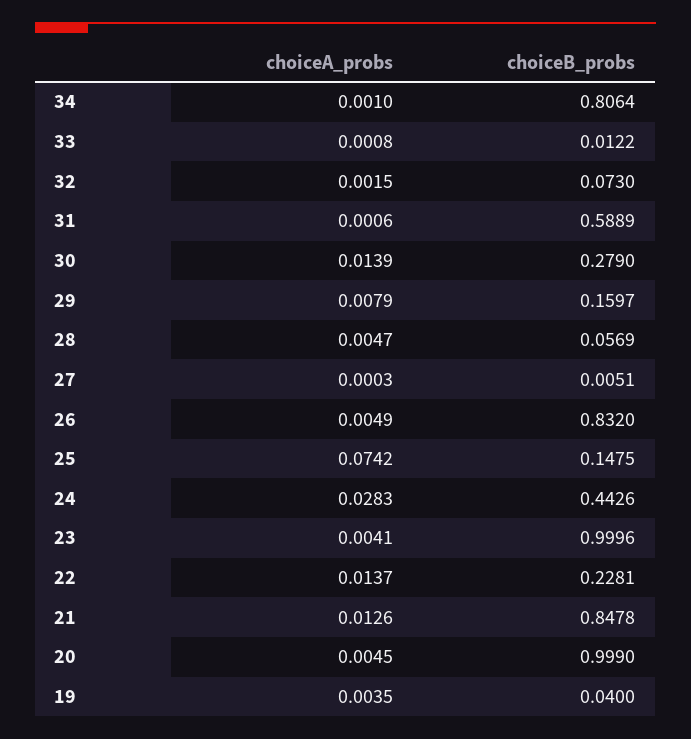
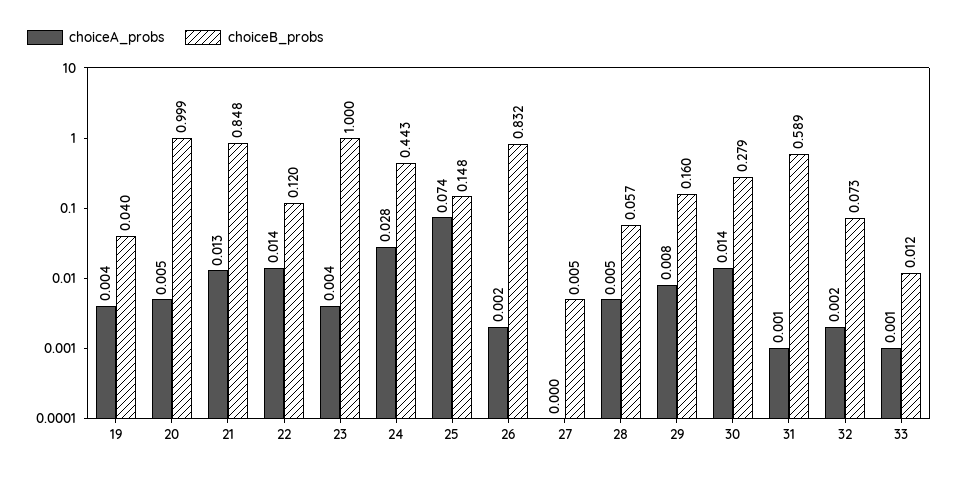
choiceA_probs, 34: 0.001 -> none
choiceB_probs, 34: 0.8064 -> none
choiceA_probs, 26: 0.0049 -> 0.002
choiceB_probs, 22: 0.2281 -> 0.12

